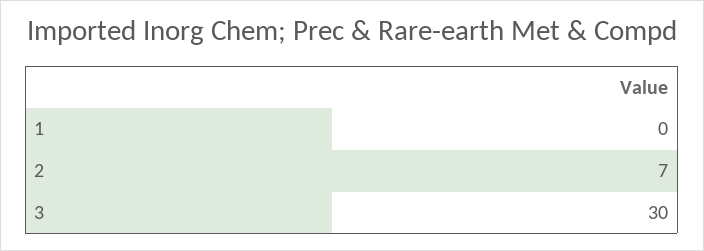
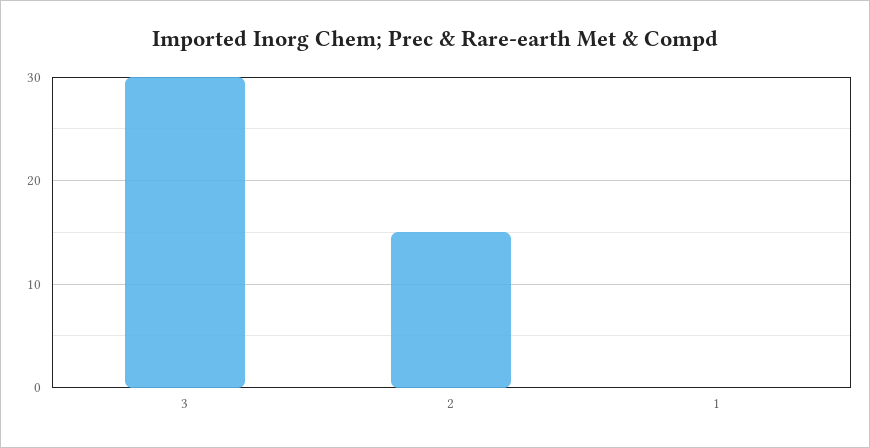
2: 7 -> 15

